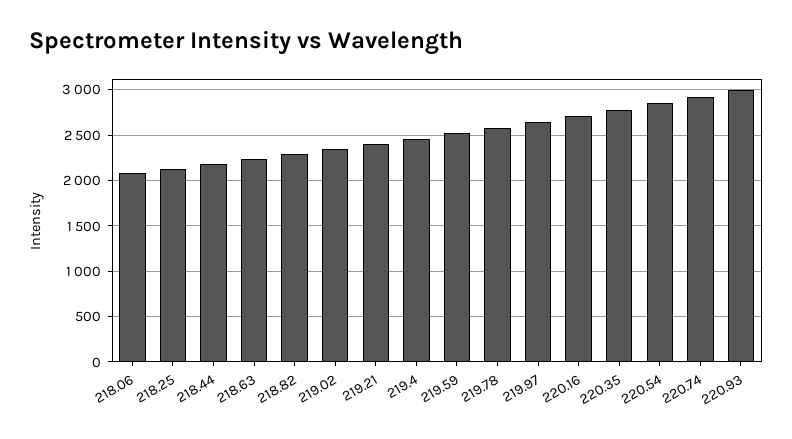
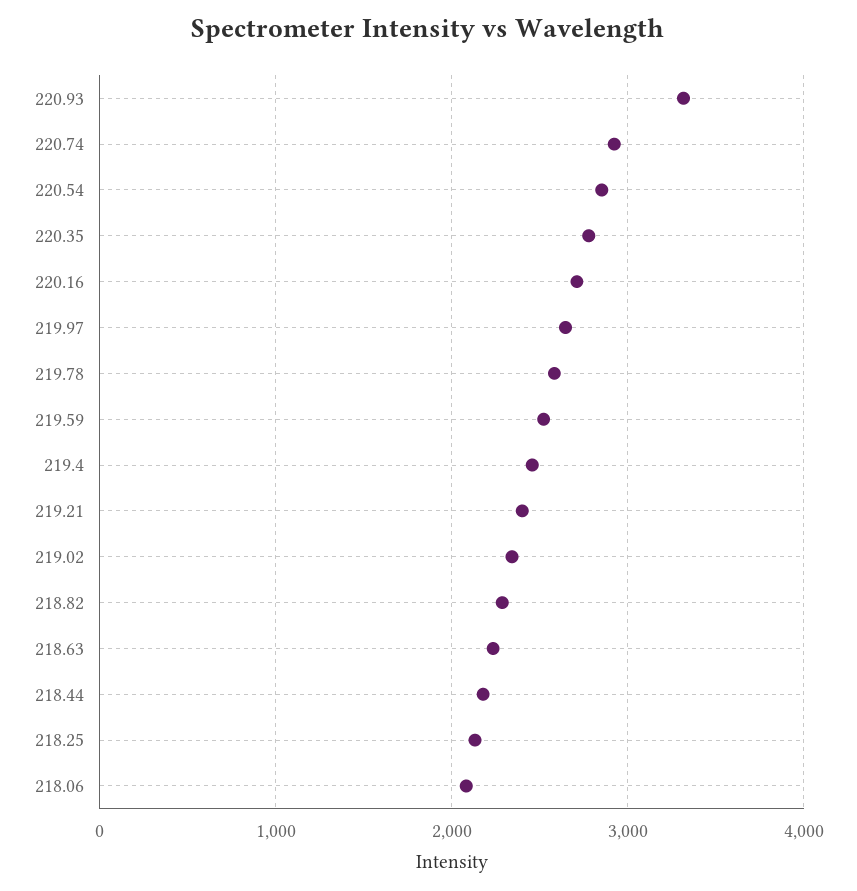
220.93: 3000 -> 3300

